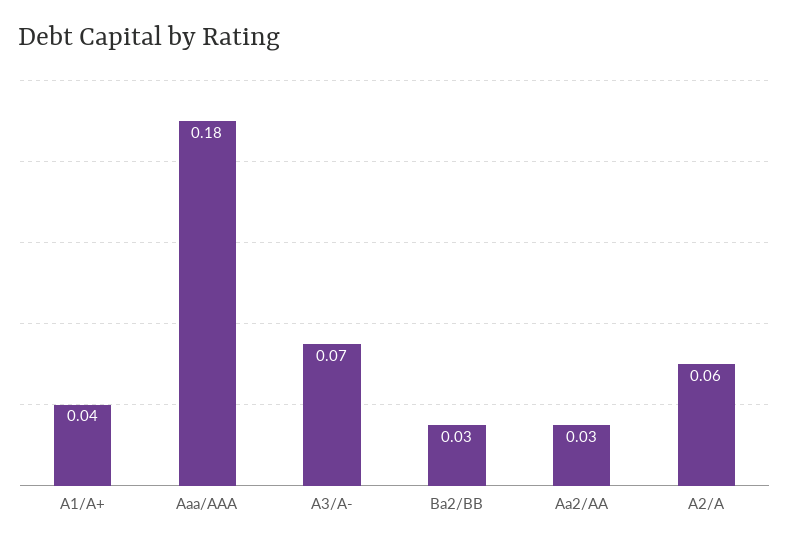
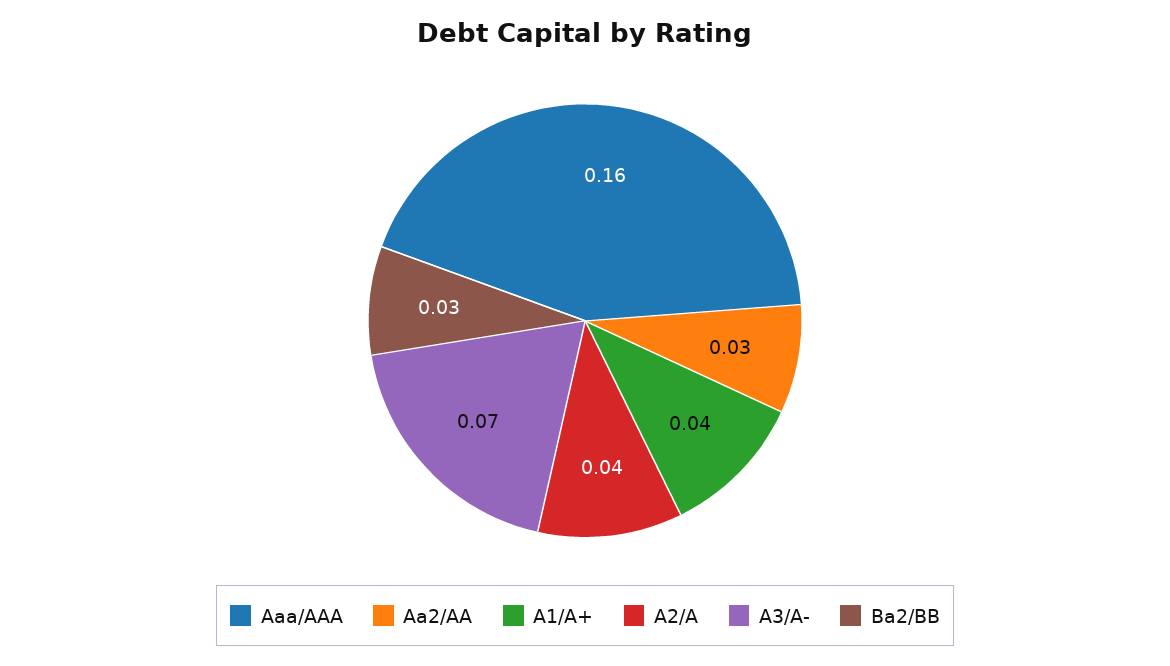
Aaa/AAA: 0.18 -> 0.16
A2/A: 0.06 -> 0.04

